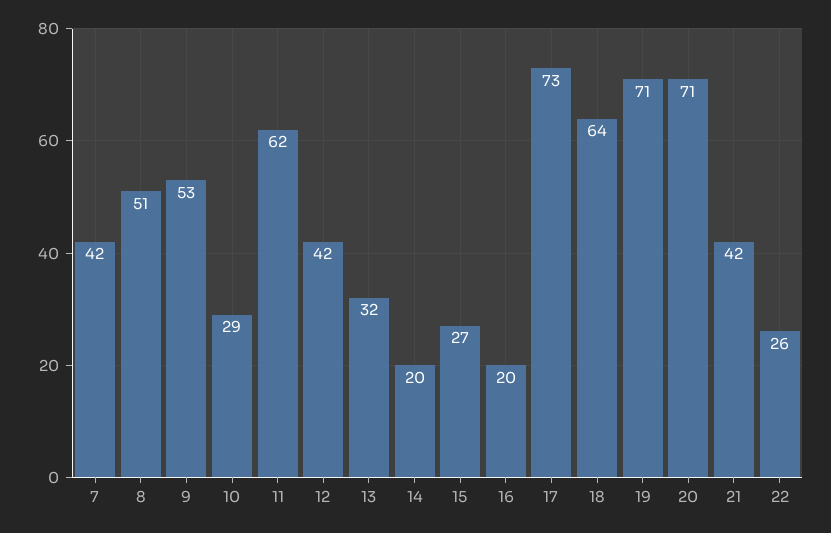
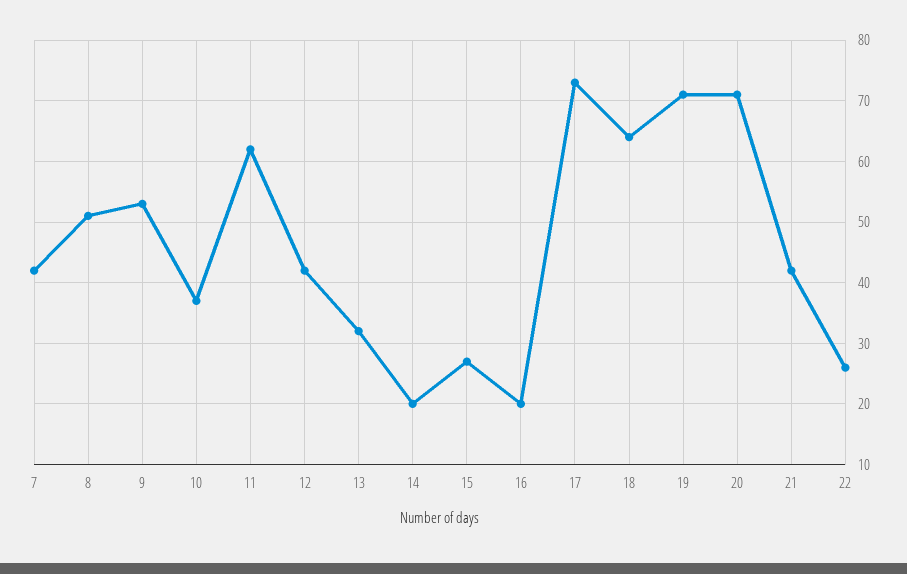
10: 29 -> 37

